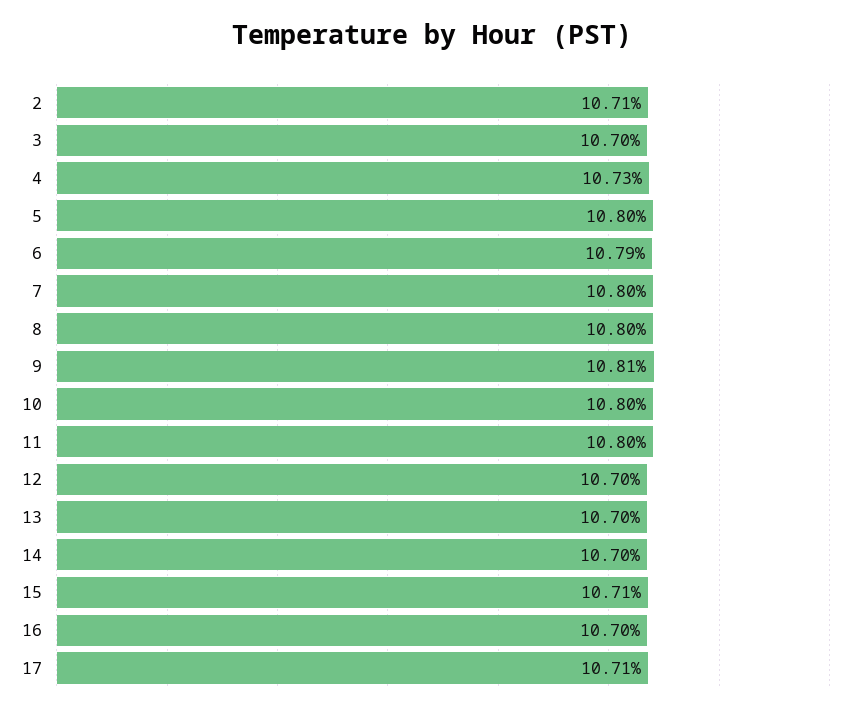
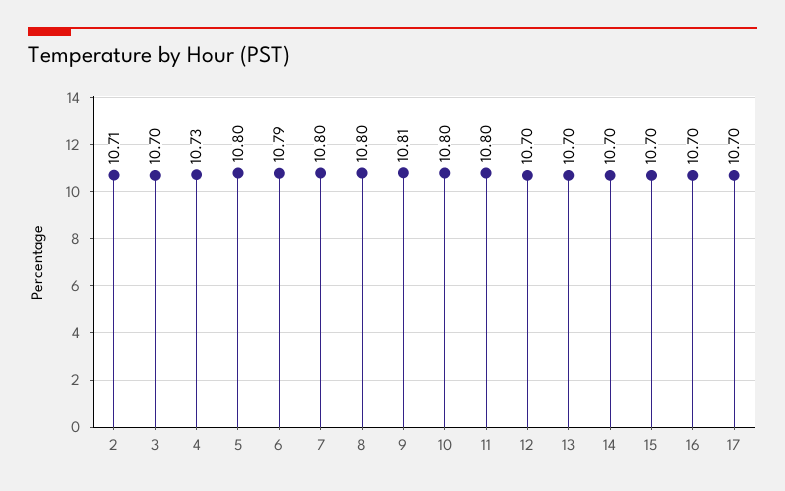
15: 10.71 -> 10.7
17: 10.71 -> 10.7

